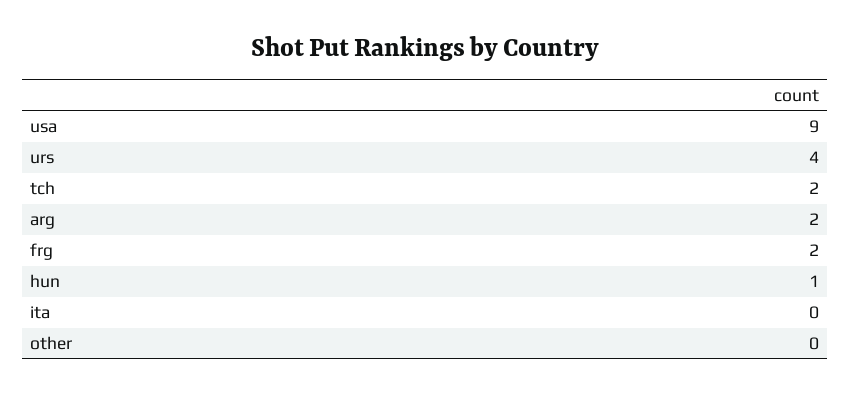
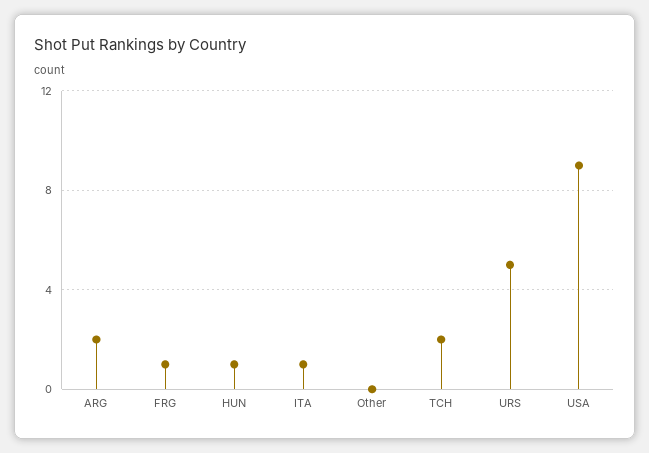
urs: 4 -> 5
frg: 2 -> 1
ita: 0 -> 1

